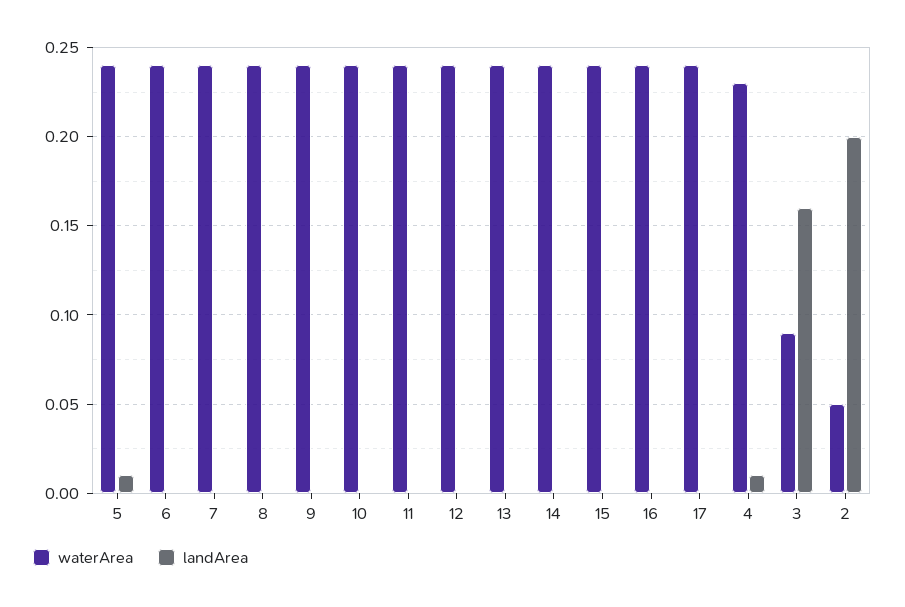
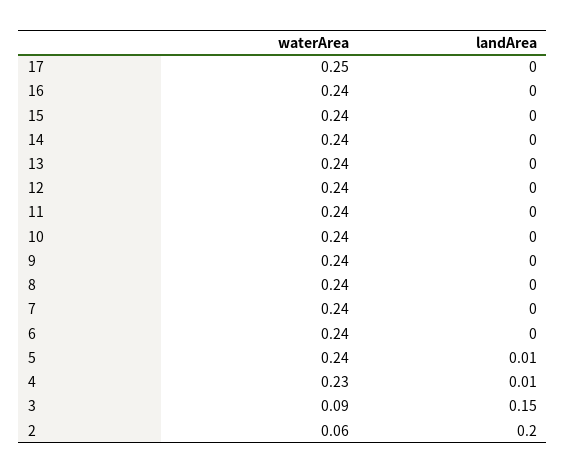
waterArea, 17: 0.24 -> 0.25
landArea, 3: 0.16 -> 0.15
waterArea, 2: 0.05 -> 0.06

